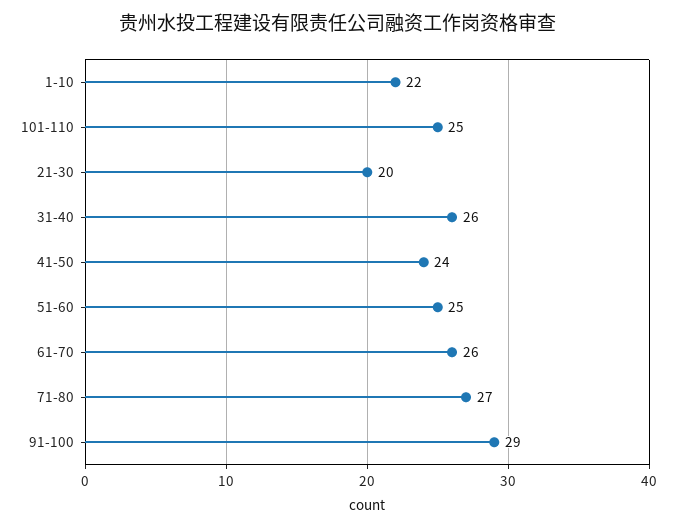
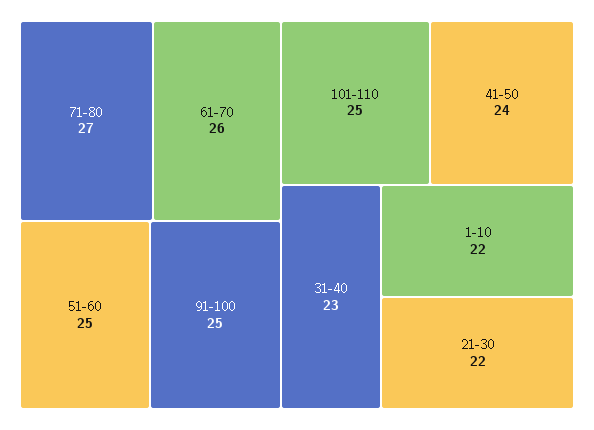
21-30: 20 -> 22
31-40: 26 -> 23
91-100: 29 -> 25

